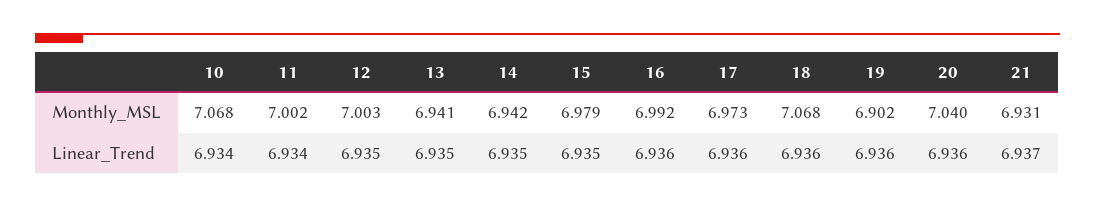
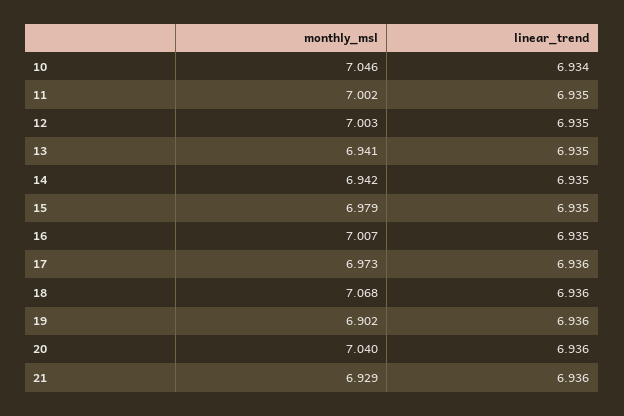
10, Monthly_MSL: 7.068 -> 7.046
16, Monthly_MSL: 6.992 -> 7.007
21, Monthly_MSL: 6.931 -> 6.929
11, Linear_Trend: 6.934 -> 6.935
16, Linear_Trend: 6.936 -> 6.935
21, Linear_Trend: 6.937 -> 6.936

